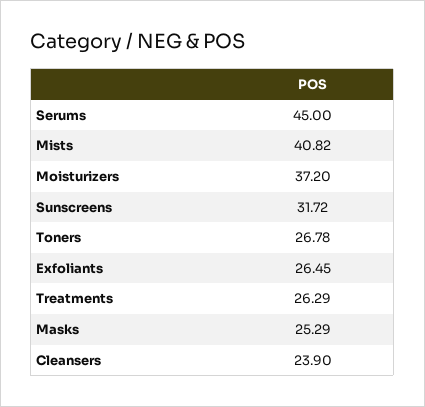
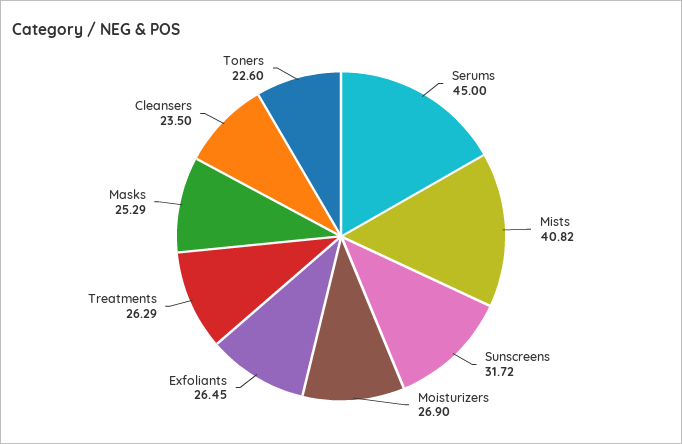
Moisturizers: 37.2 -> 26.9
Toners: 26.78 -> 22.6
Cleansers: 23.9 -> 23.5

